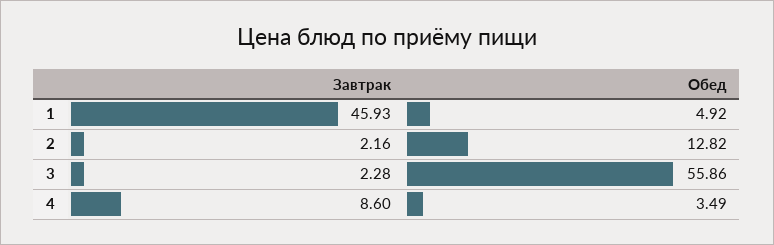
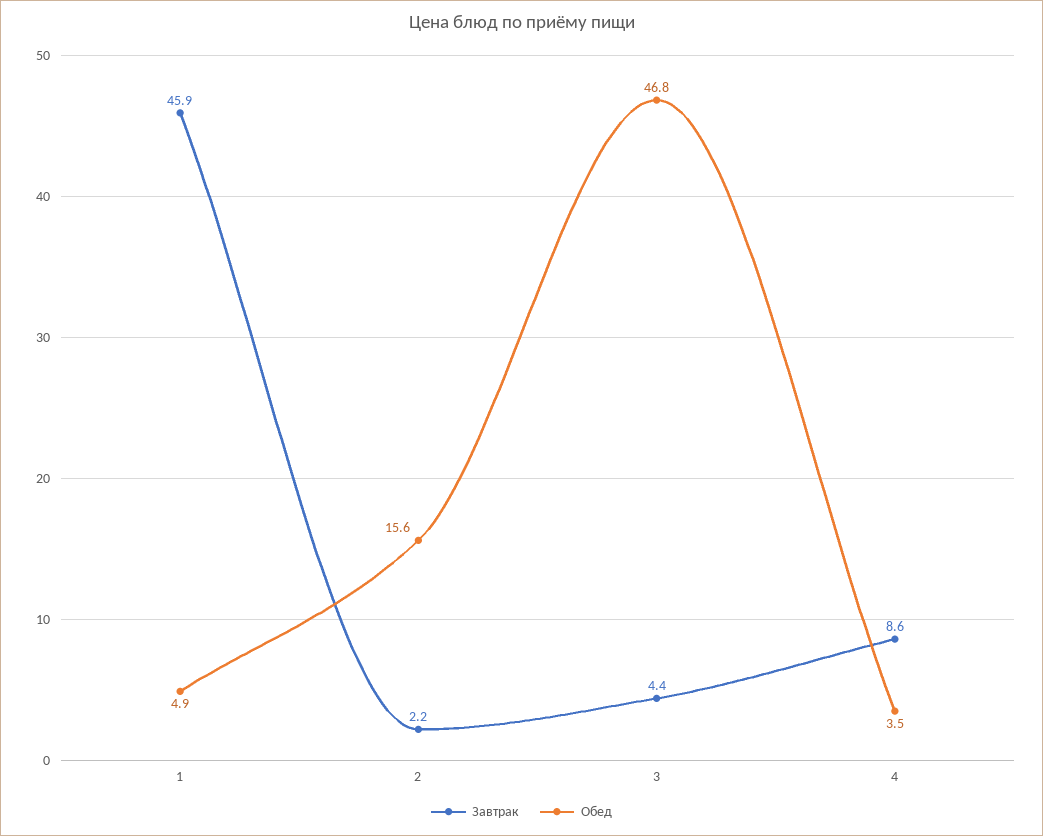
Обед, 2: 12.82 -> 15.6
Завтрак, 3: 2.28 -> 4.4
Обед, 3: 55.86 -> 46.8

